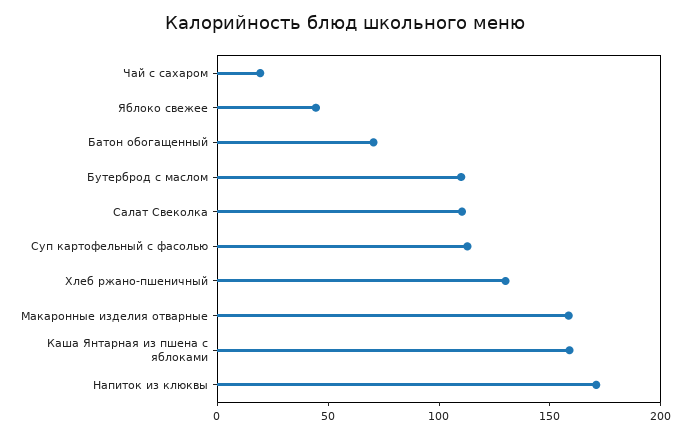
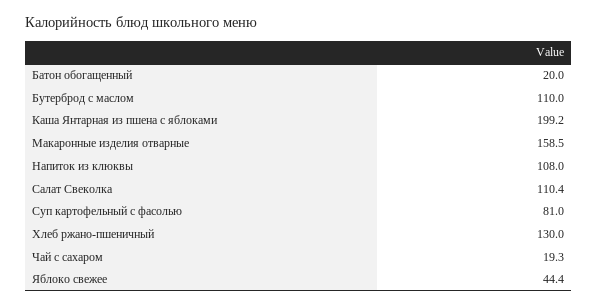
Батон обогащенный: 70 -> 20
Суп картофельный с фасолью: 110 -> 81
Каша Янтарная из пшена с яблоками: 160 -> 199.2
Напиток из клюквы: 170 -> 108

